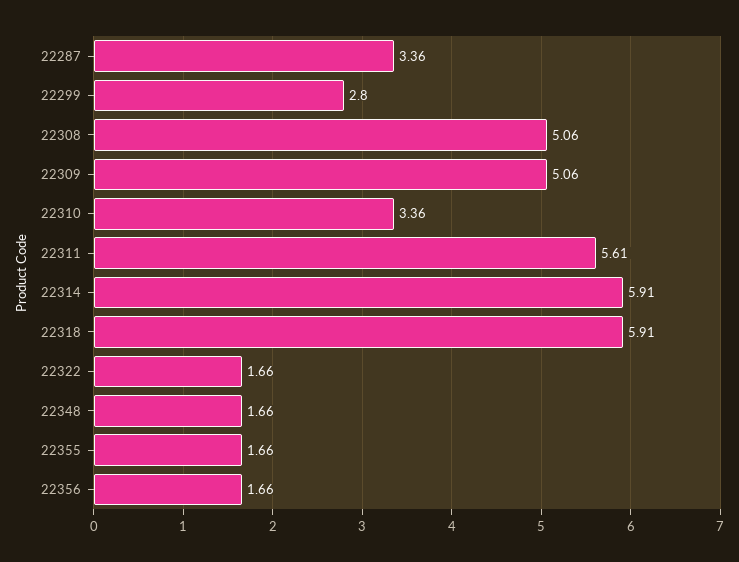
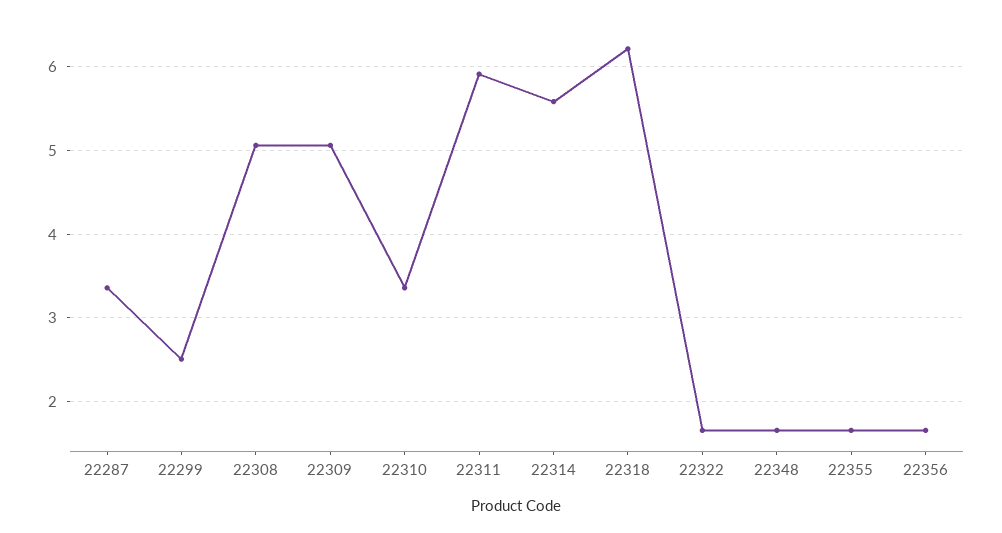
22299: 2.8 -> 2.5
22311: 5.61 -> 5.9
22314: 5.91 -> 5.6
22318: 5.91 -> 6.2

